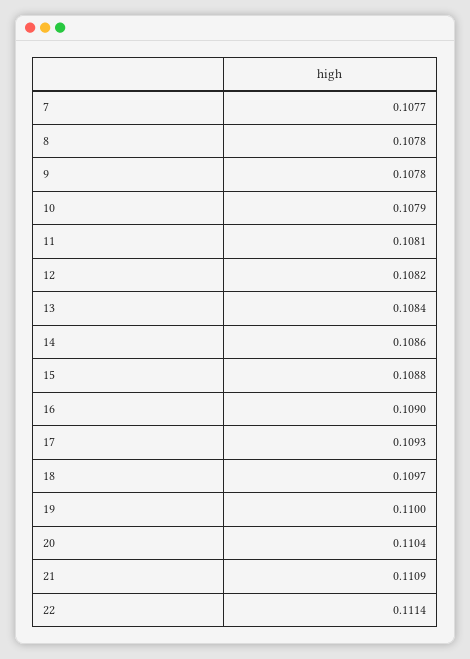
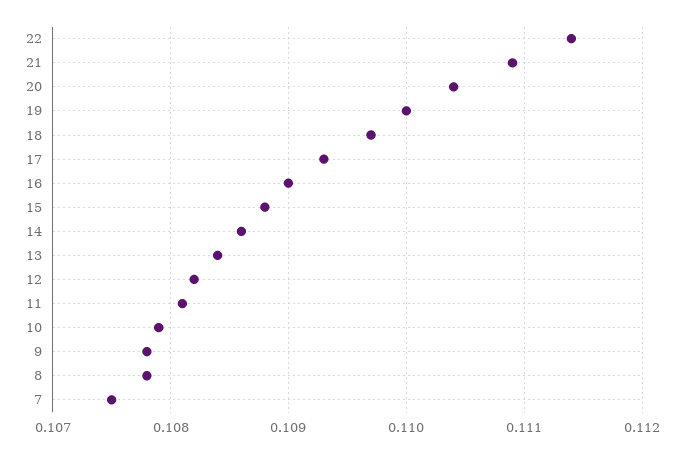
7: 0.1077 -> 0.1075

